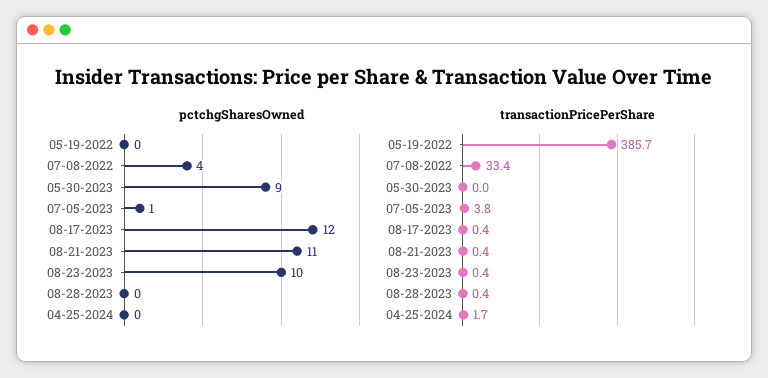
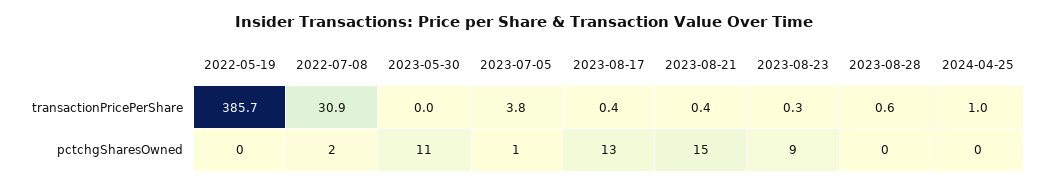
pctchgSharesOwned, 07-08-2022: 4 -> 2
pctchgSharesOwned, 05-30-2023: 9 -> 11
pctchgSharesOwned, 08-17-2023: 12 -> 13
pctchgSharesOwned, 08-21-2023: 11 -> 15
pctchgSharesOwned, 08-23-2023: 10 -> 9
transactionPricePerShare, 07-08-2022: 33.4 -> 30.9
transactionPricePerShare, 08-23-2023: 0.4 -> 0.3
transactionPricePerShare, 08-28-2023: 0.4 -> 0.6
transactionPricePerShare, 04-25-2024: 1.7 -> 1

